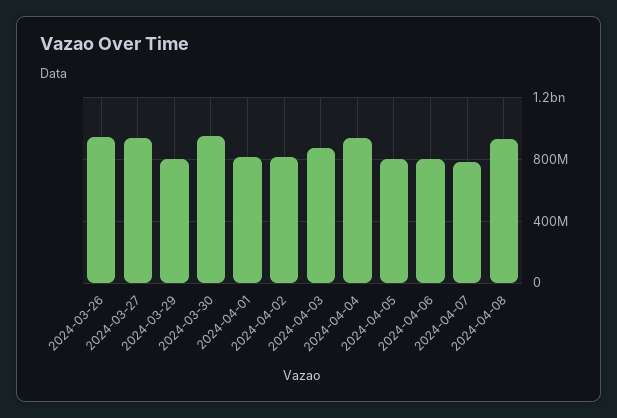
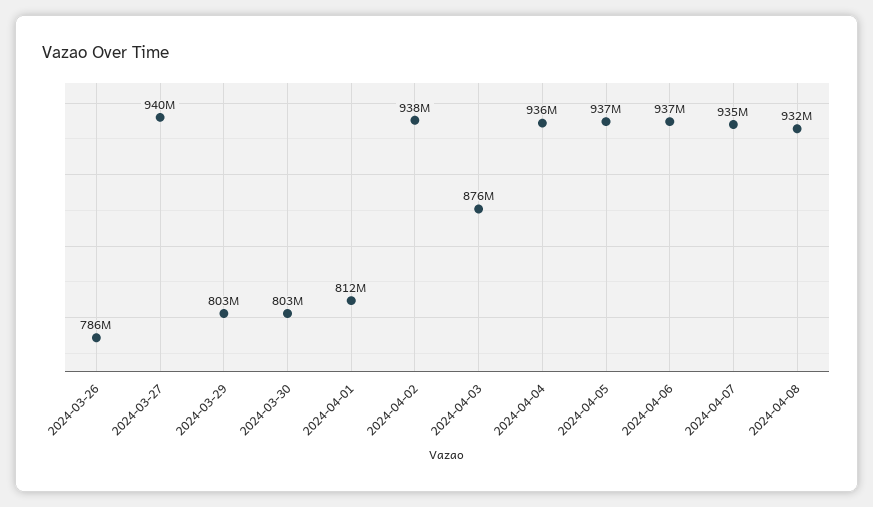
2024-03-26: 950000000 -> 786000000
2024-03-30: 950000000 -> 803000000
2024-04-02: 800000000 -> 938000000
2024-04-05: 800000000 -> 937000000
2024-04-06: 800000000 -> 937000000
2024-04-07: 800000000 -> 935000000

